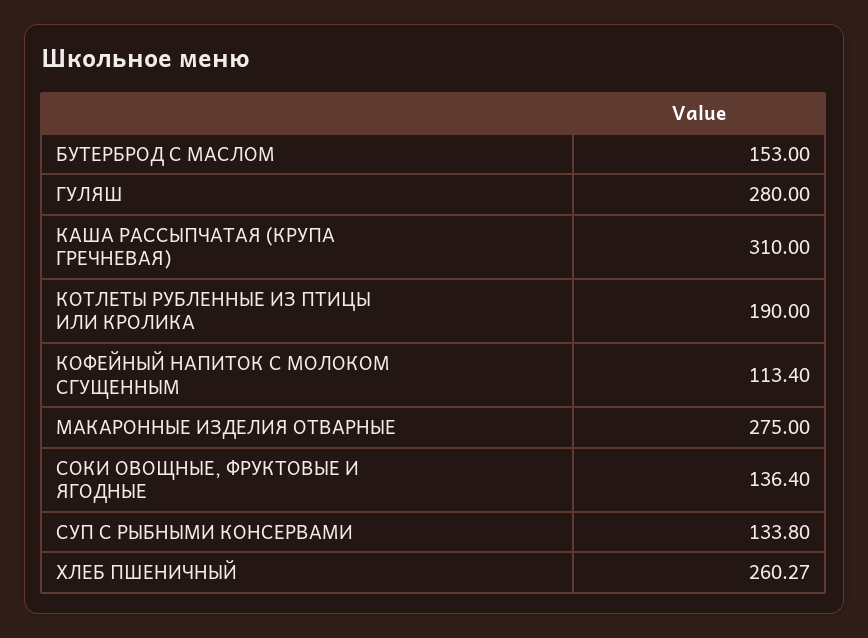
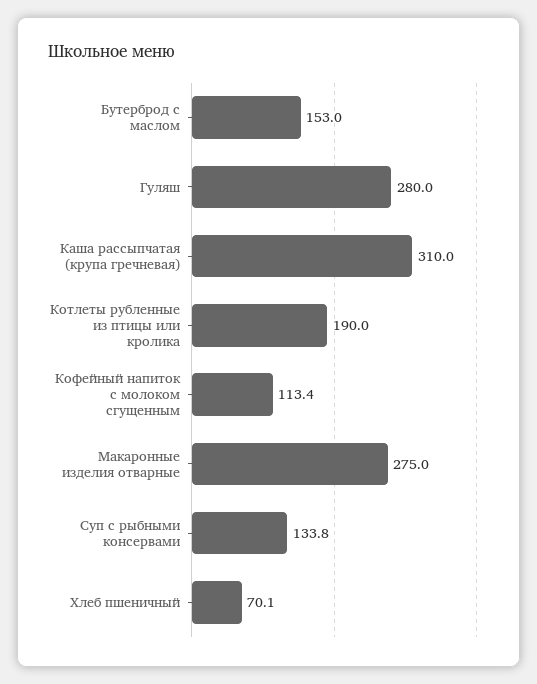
СОКИ ОВОЩНЫЕ, ФРУКТОВЫЕ И ЯГОДНЫЕ: 136.4 -> none
ХЛЕБ ПШЕНИЧНЫЙ: 260.27 -> 70.1

